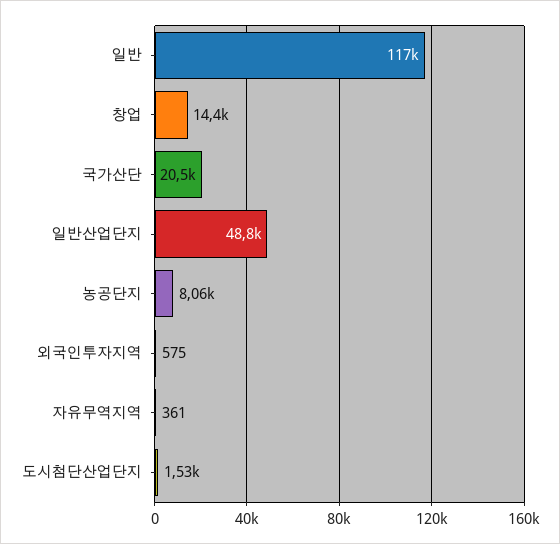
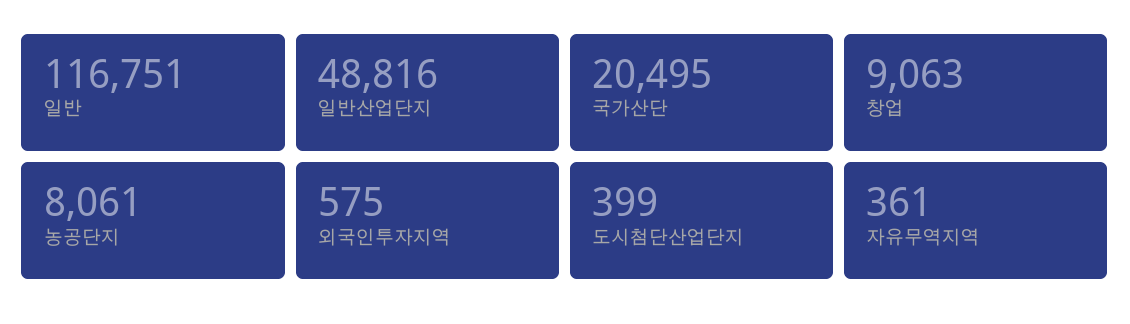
창업: 14400 -> 9063
도시첨단산업단지: 1530 -> 399

